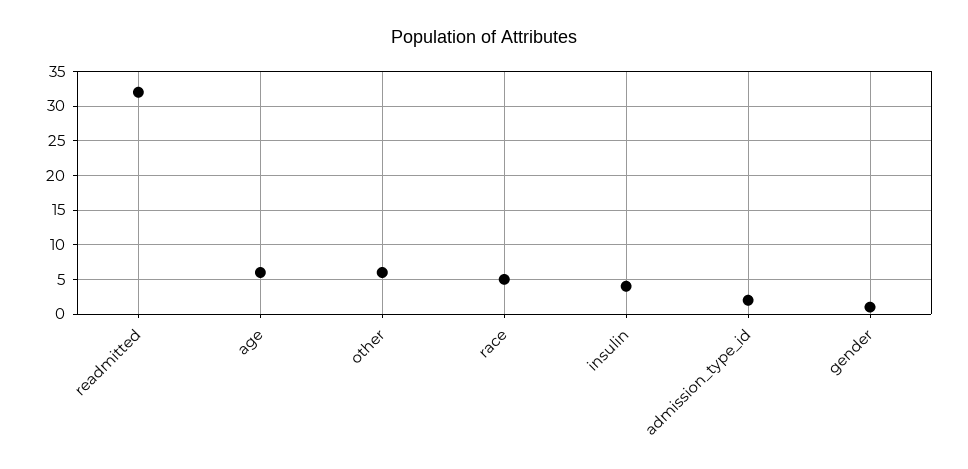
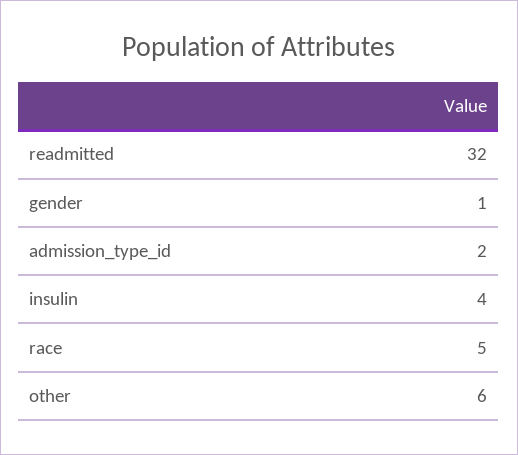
age: 6 -> none

